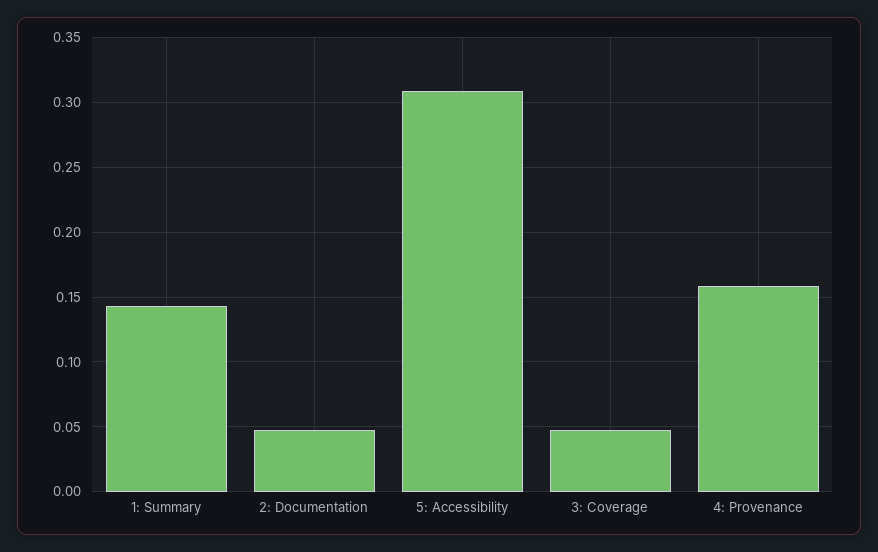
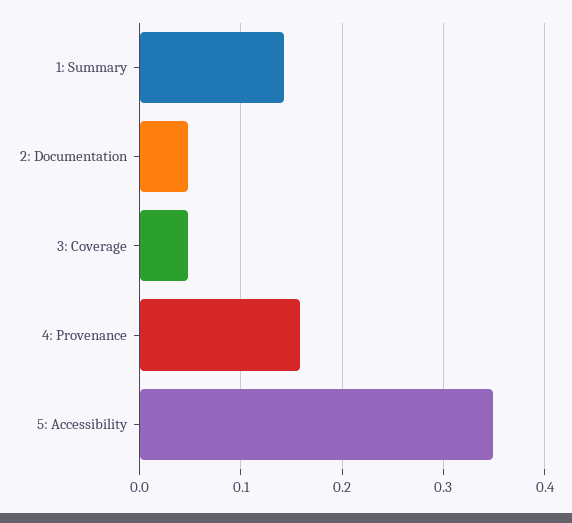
5: Accessibility: 0.31 -> 0.35

